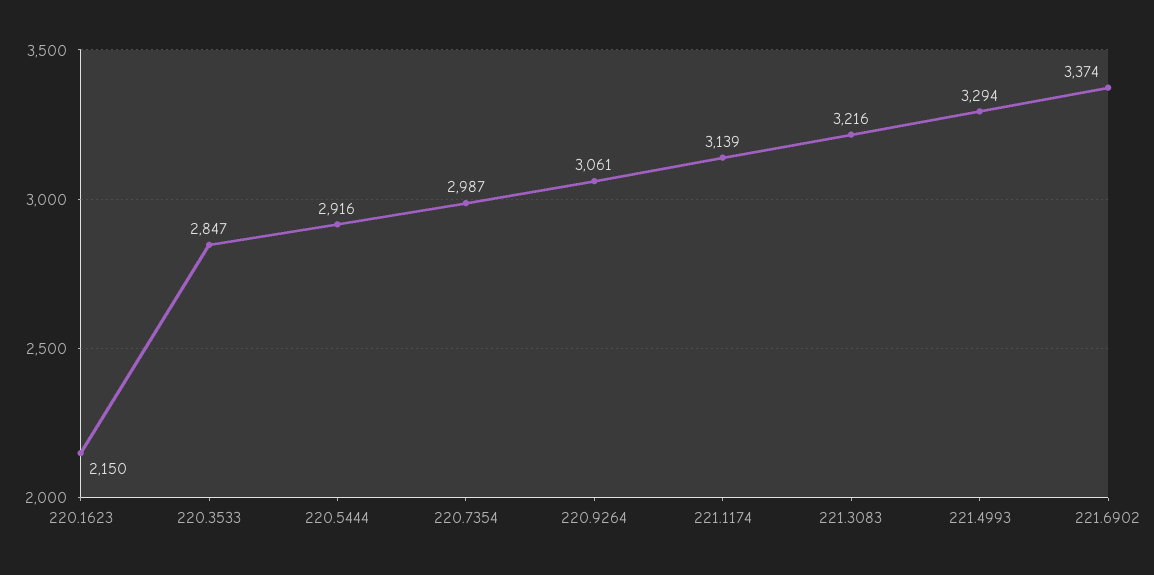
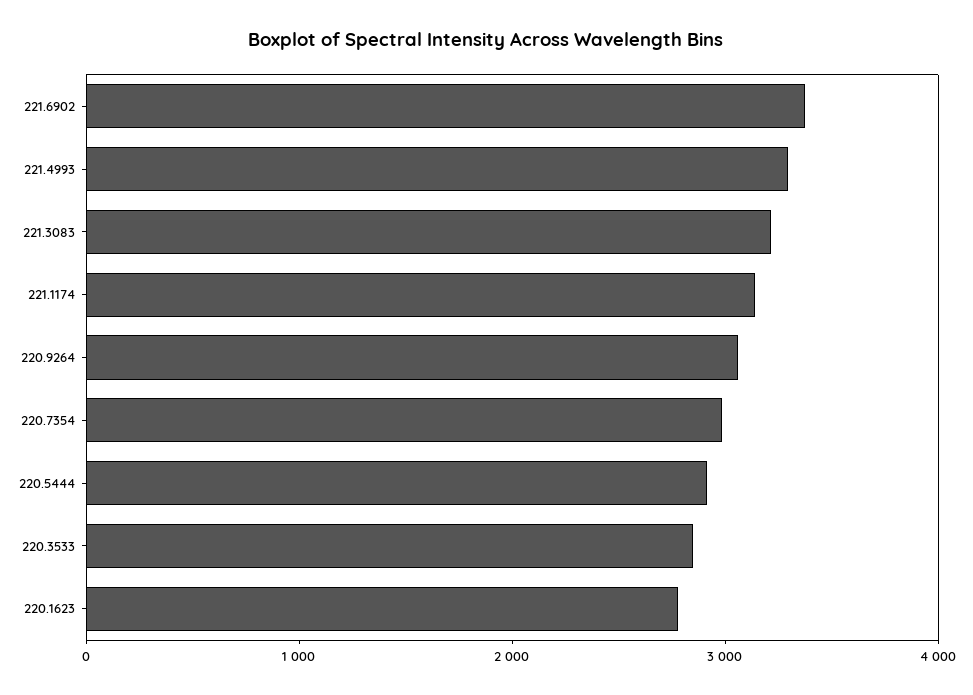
220.1623: 2150 -> 2800

